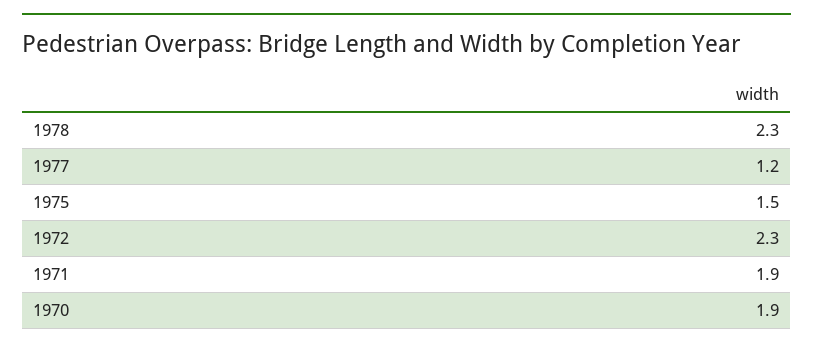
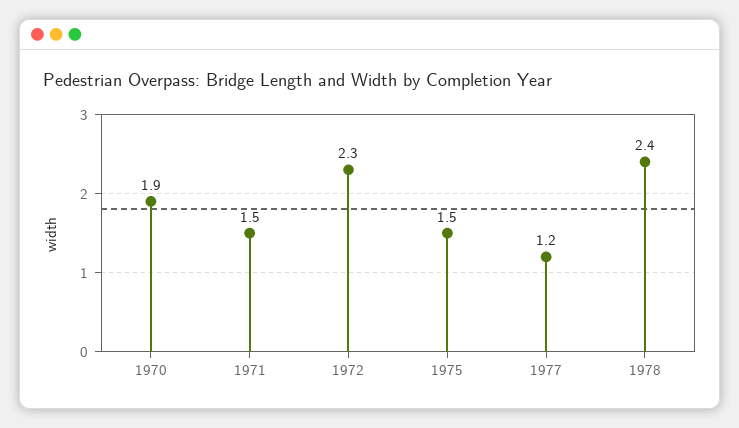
1978: 2.3 -> 2.4
1971: 1.9 -> 1.5

